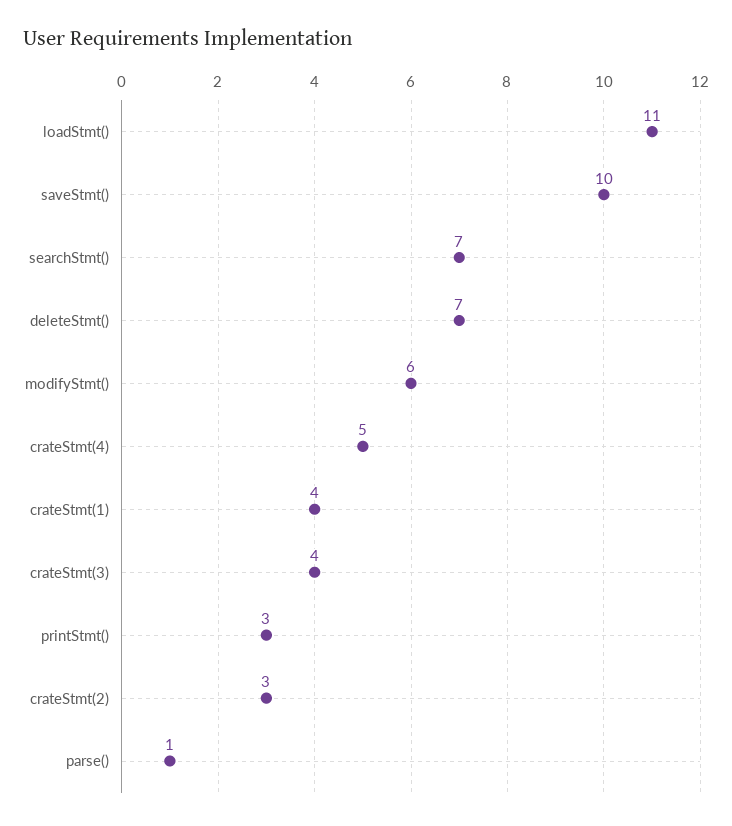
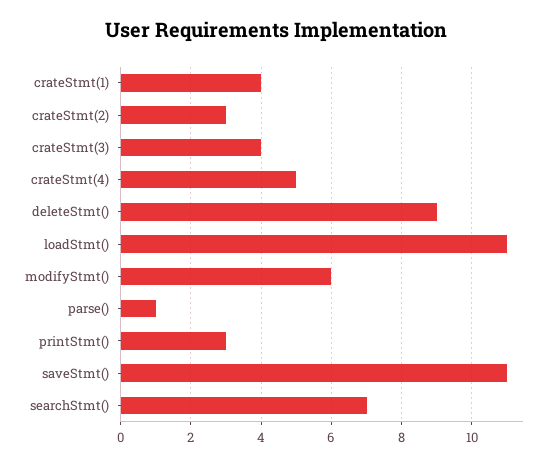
saveStmt(): 10 -> 11
deleteStmt(): 7 -> 9

